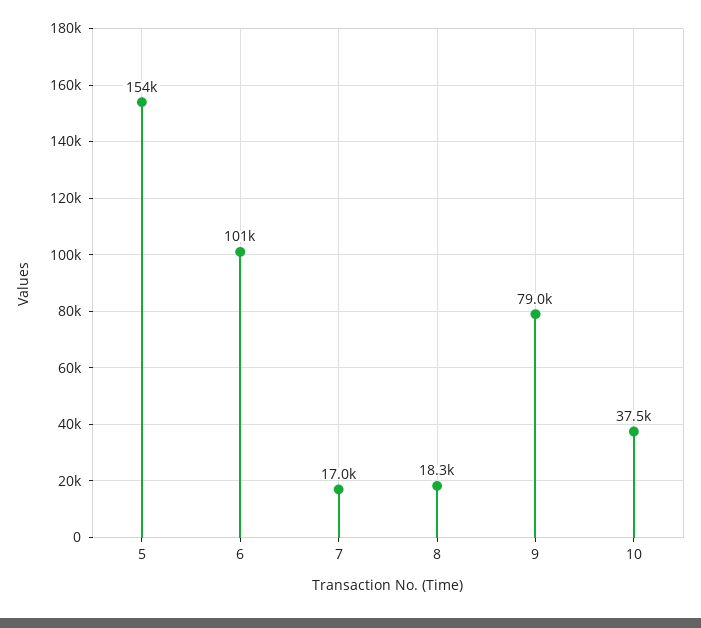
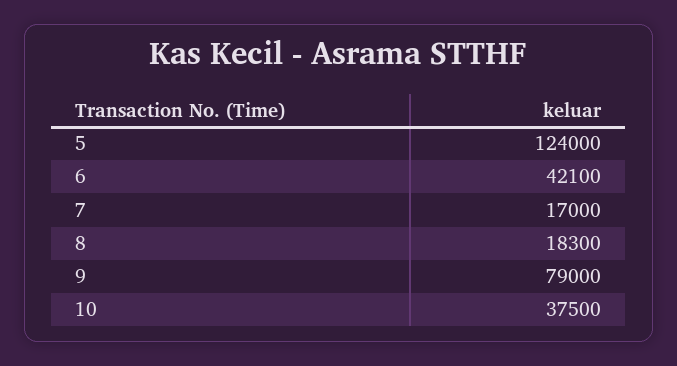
5: 154000 -> 124000
6: 101000 -> 42100

